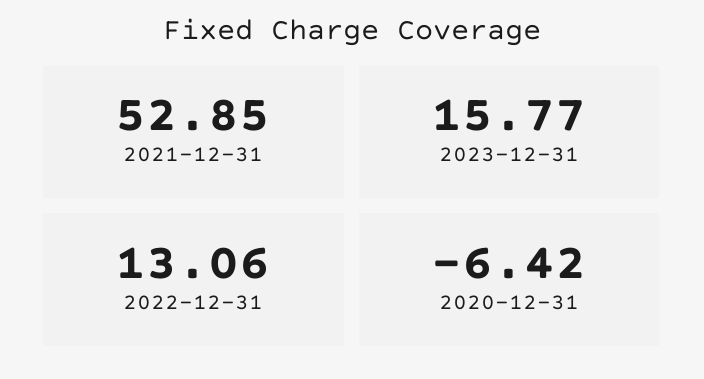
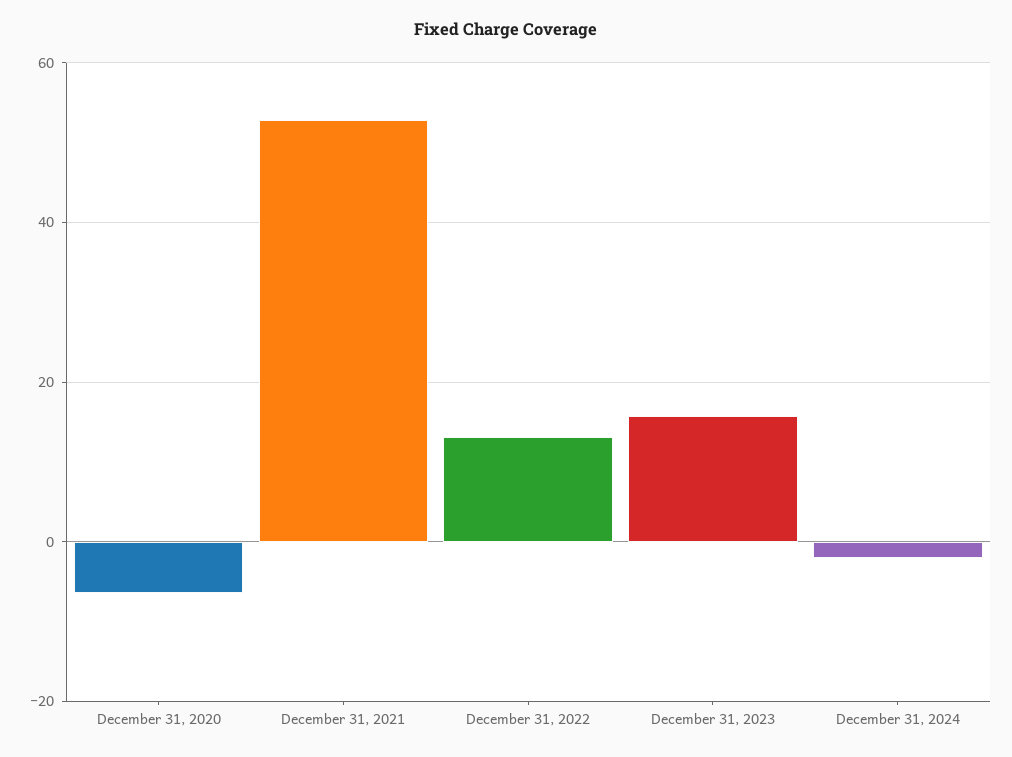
December 31, 2024: none -> -2

